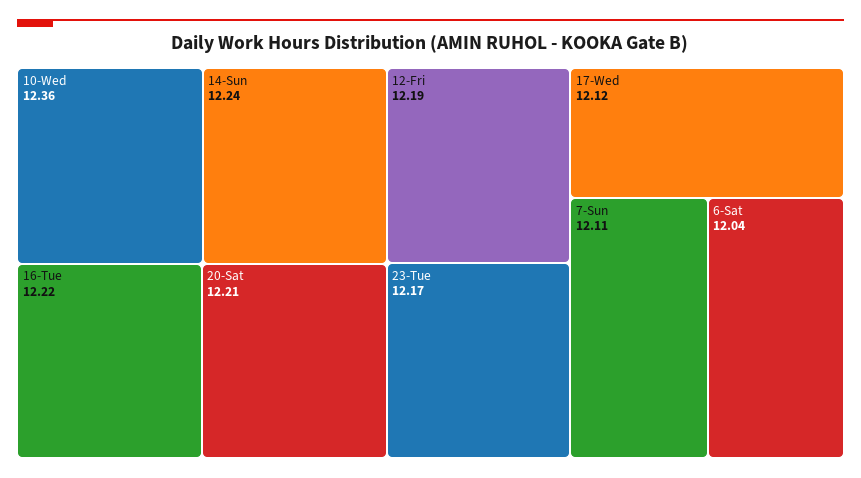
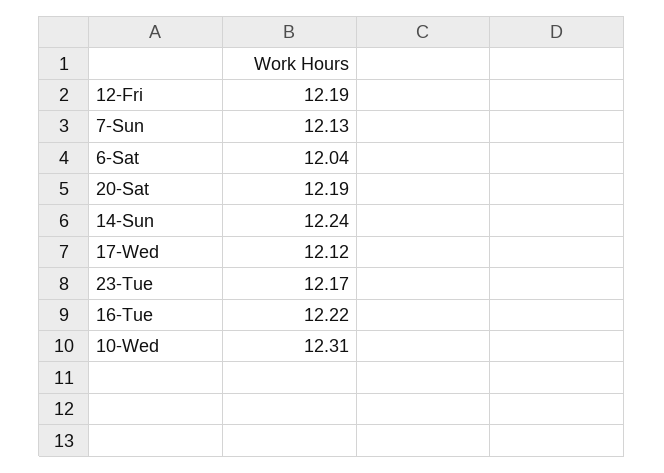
10-Wed: 12.36 -> 12.31
20-Sat: 12.21 -> 12.19
7-Sun: 12.11 -> 12.13

